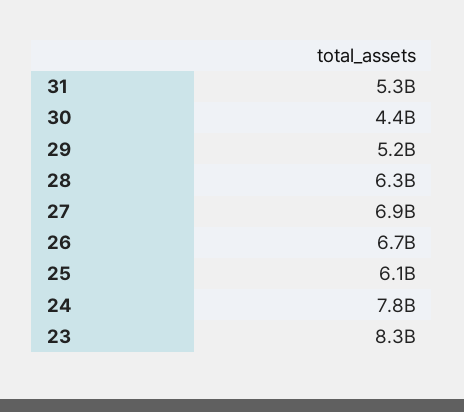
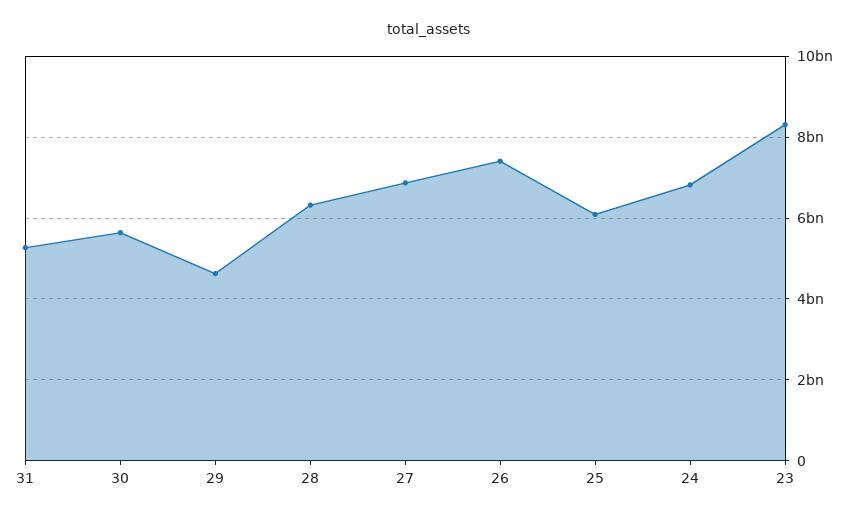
30: 4400000000 -> 5600000000
29: 5200000000 -> 4600000000
26: 6700000000 -> 7400000000
24: 7800000000 -> 6800000000

